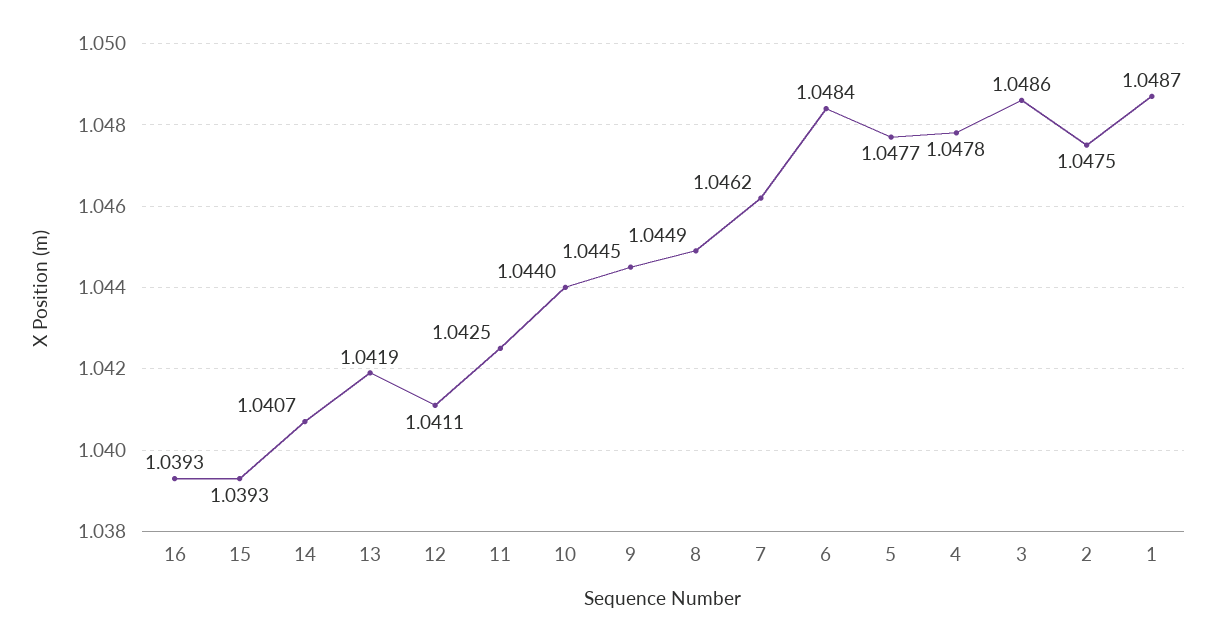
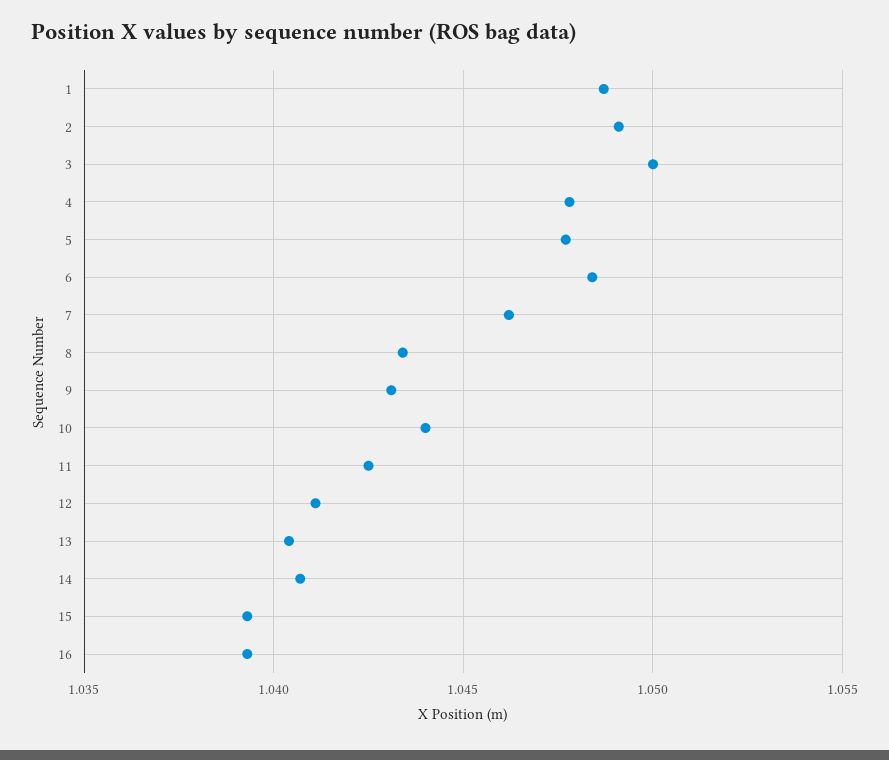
13: 1.0419 -> 1.0405
9: 1.0445 -> 1.043
8: 1.0449 -> 1.0435
3: 1.0486 -> 1.05
2: 1.0475 -> 1.049

